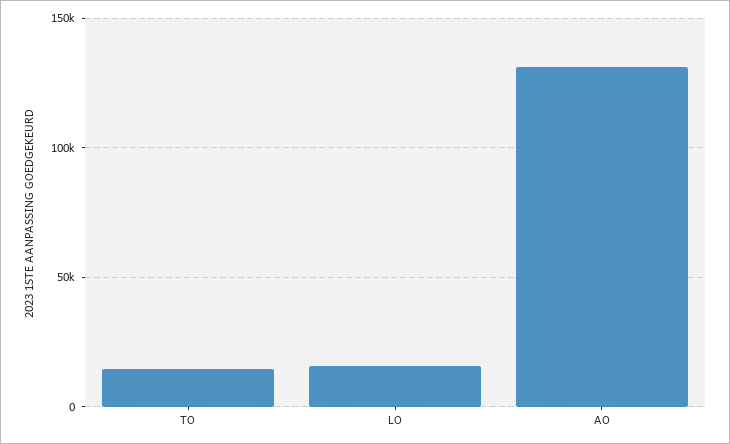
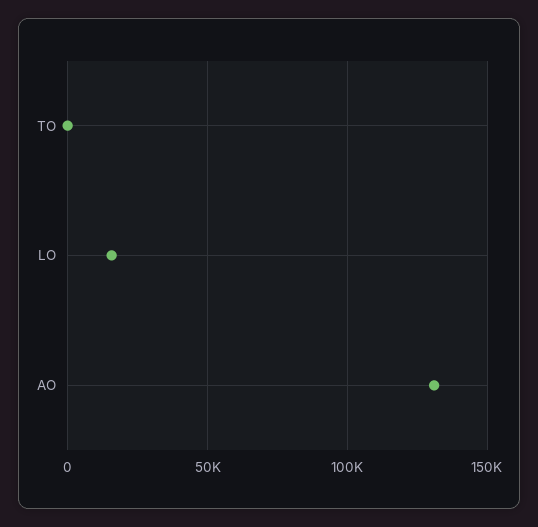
TO: 15000 -> 0

